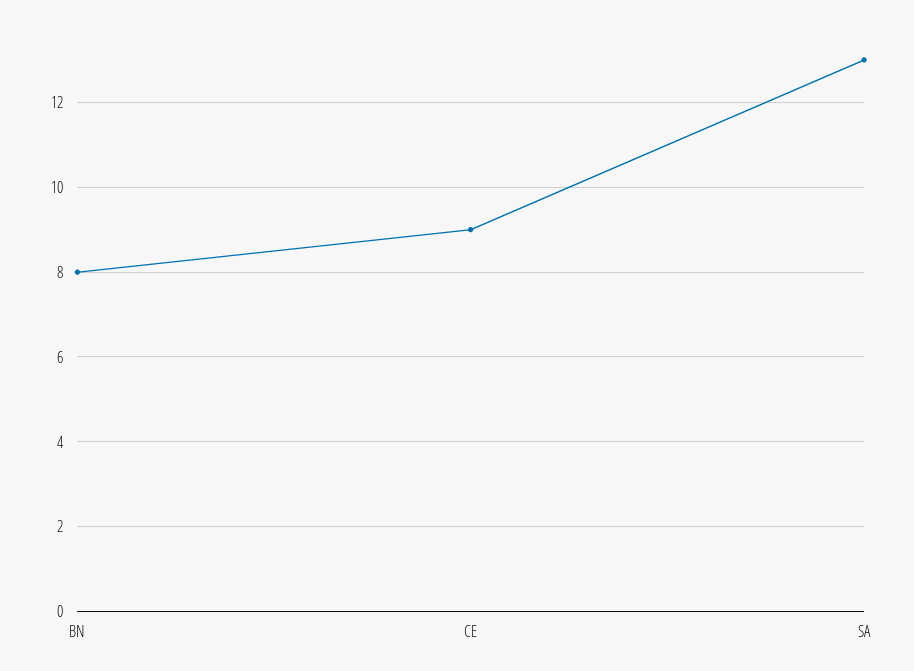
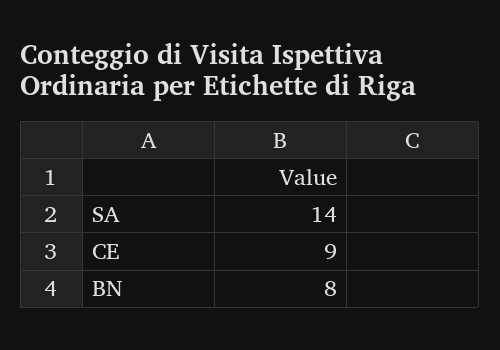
SA: 13 -> 14

